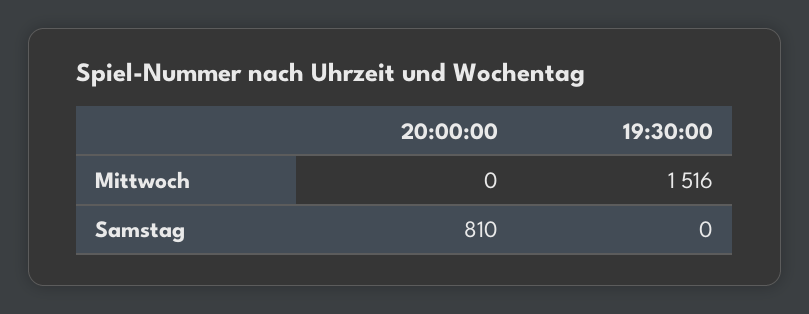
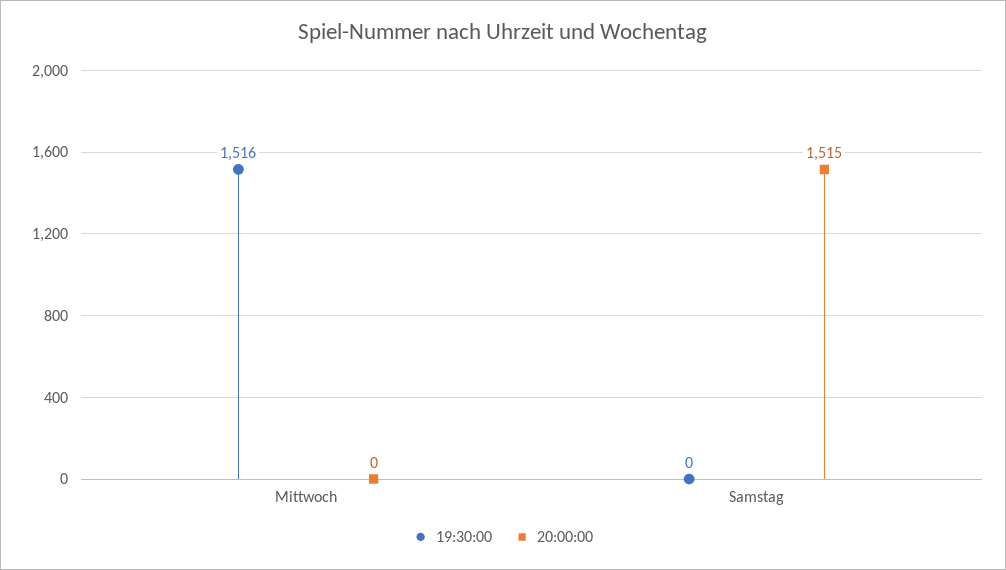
20:00:00, Samstag: 810 -> 1515

